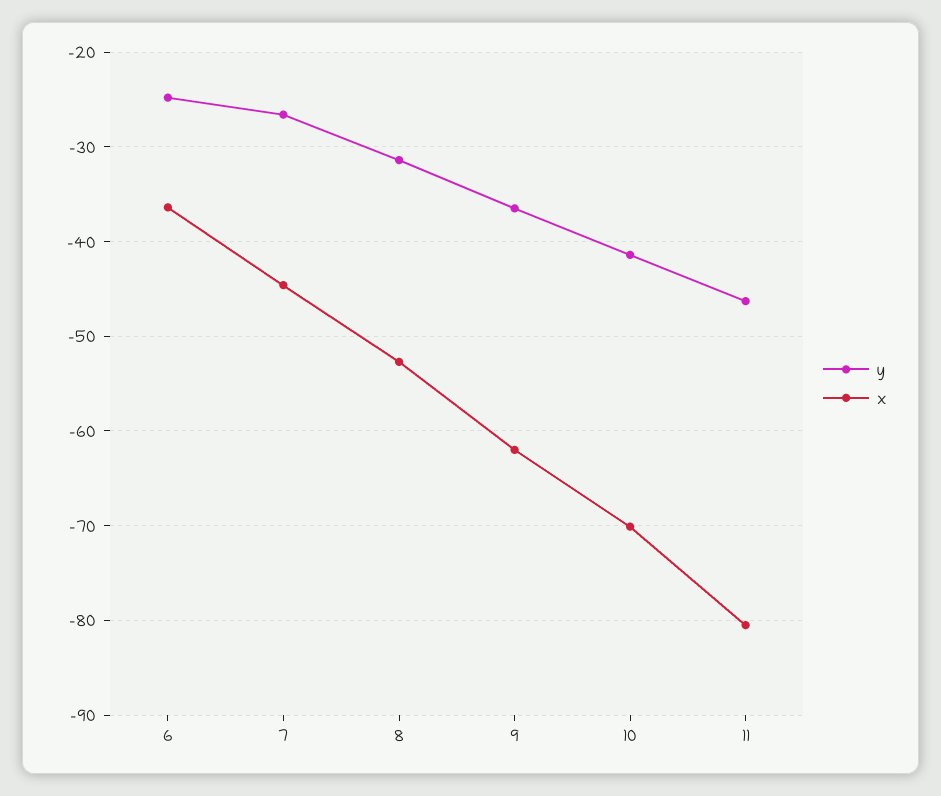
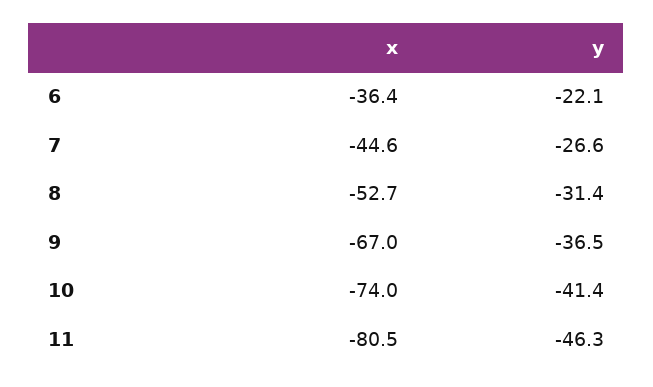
y, 6: -25 -> -22.1
x, 9: -62 -> -67
x, 10: -70 -> -74

